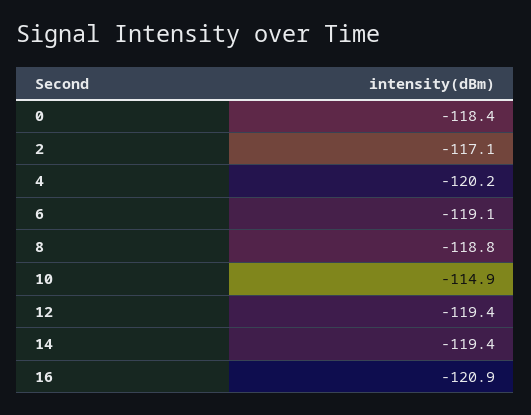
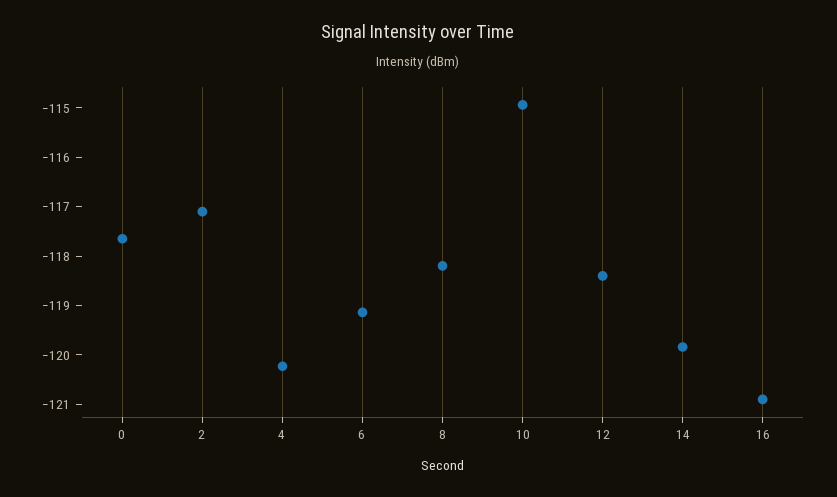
0: -118.4 -> -117.6
8: -118.8 -> -118.2
12: -119.4 -> -118.4
14: -119.4 -> -119.8

